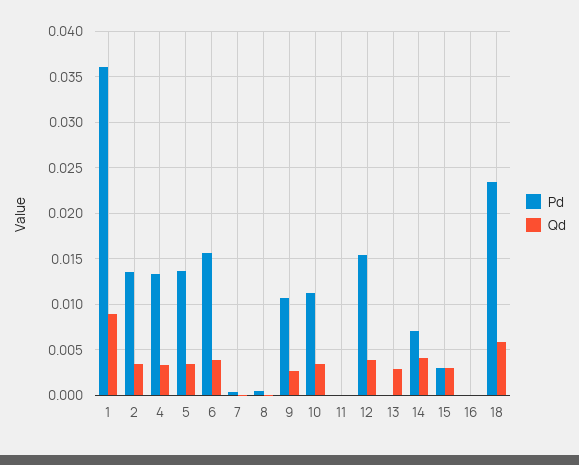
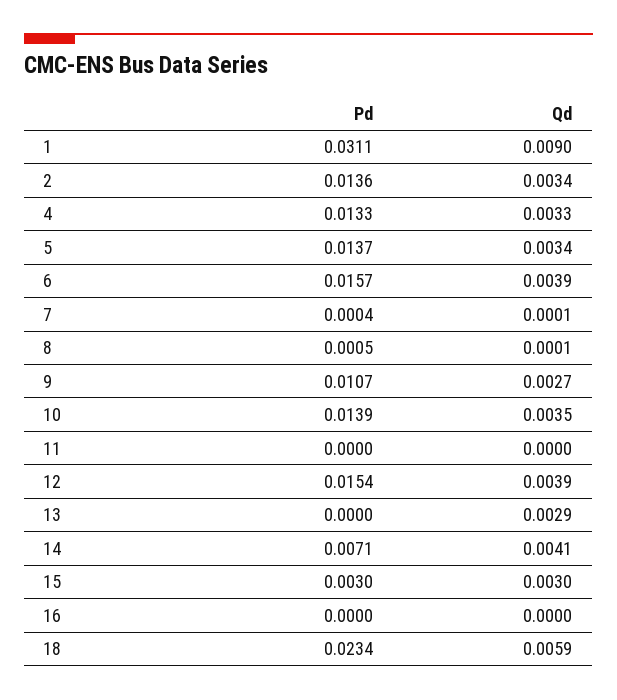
Pd, 1: 0.036 -> 0.0311
Pd, 10: 0.011 -> 0.0139

